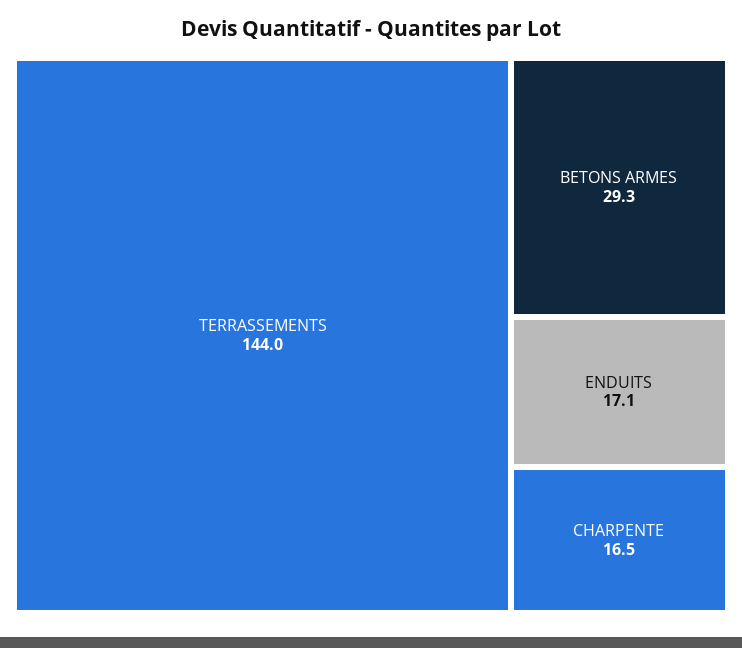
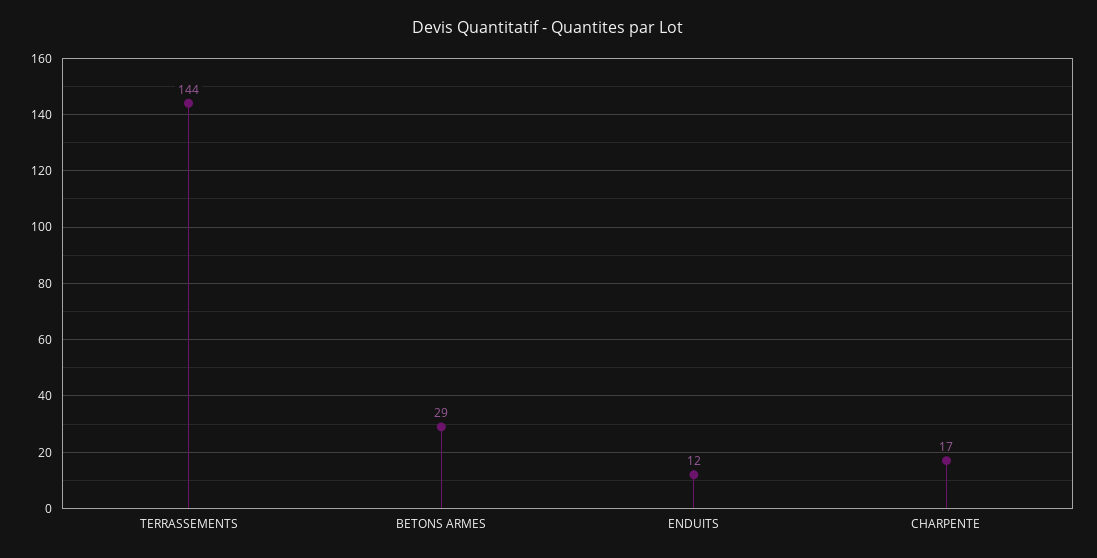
ENDUITS: 17.1 -> 12

